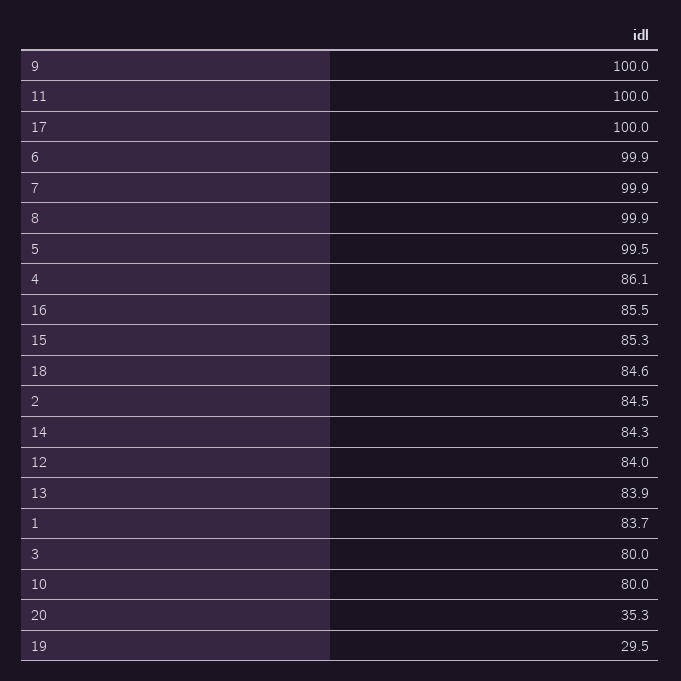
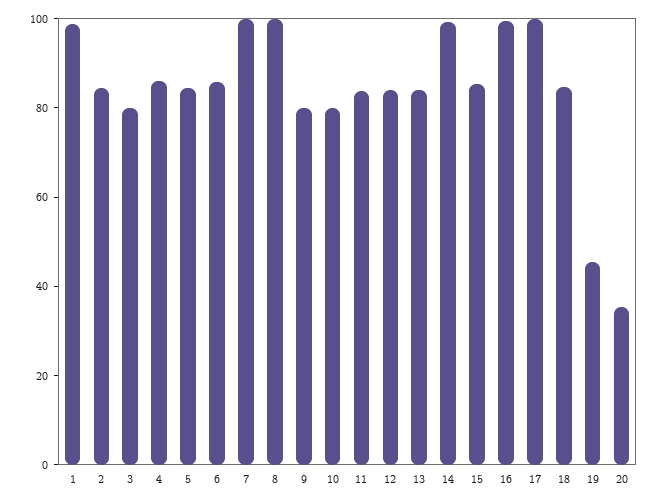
9: 100 -> 80
11: 100 -> 85
6: 99.9 -> 85
5: 99.5 -> 85
16: 85.5 -> 100
14: 84.3 -> 100
1: 83.7 -> 100
19: 29.5 -> 45

